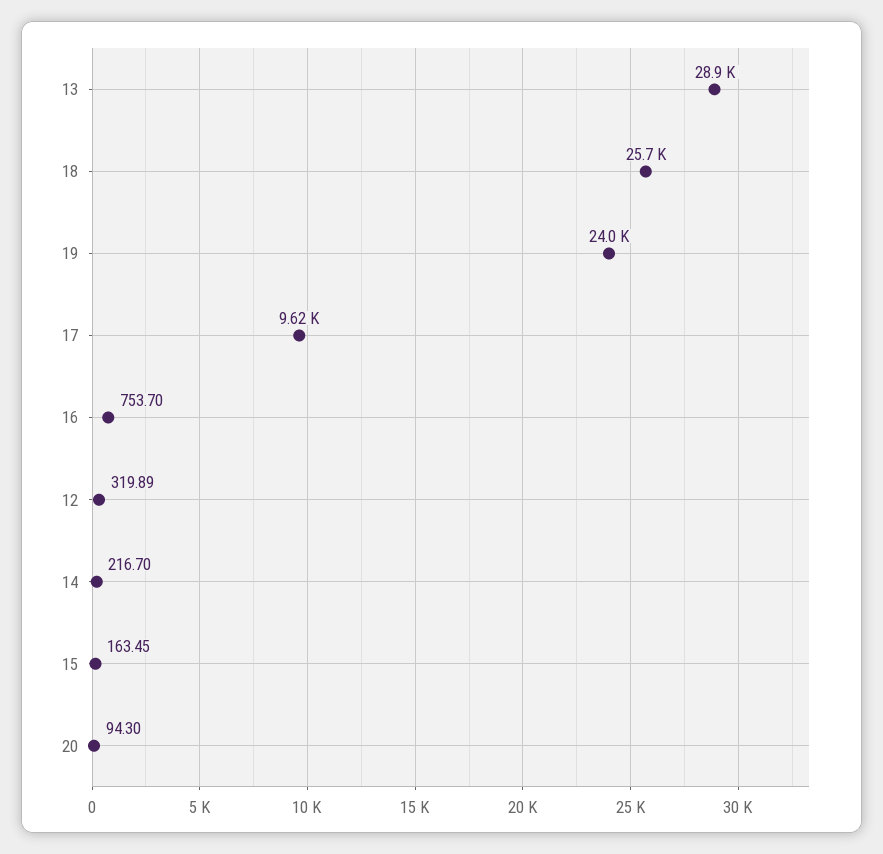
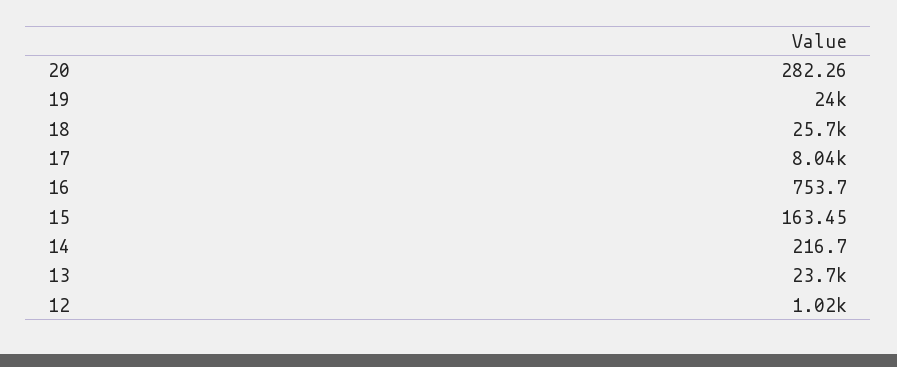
13: 28900 -> 23700
17: 9620 -> 8040
12: 319.89 -> 1020
20: 94.3 -> 282.26

